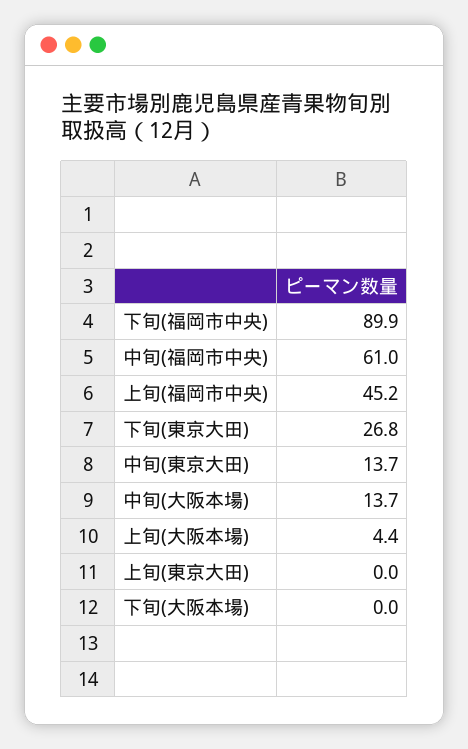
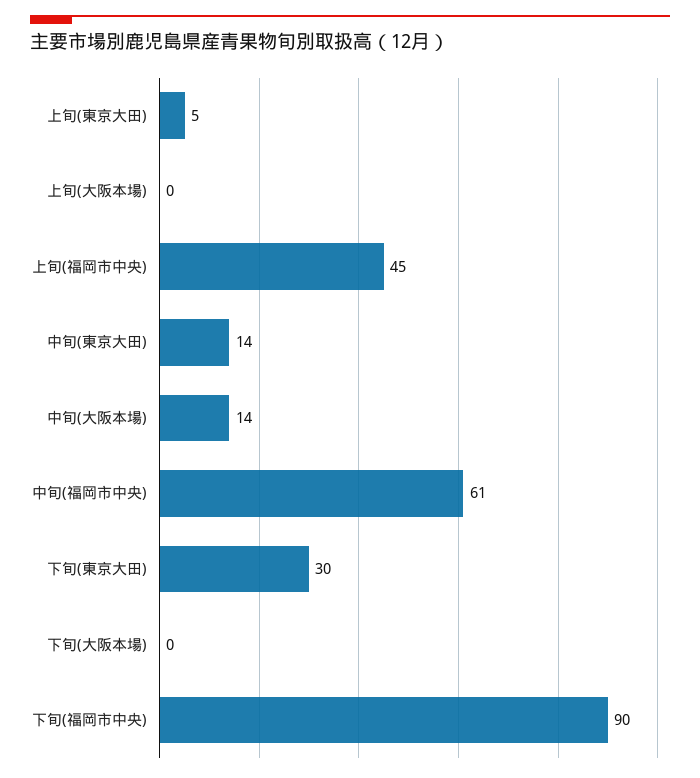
下旬(東京大田): 26.8 -> 30
上旬(大阪本場): 4.4 -> 0
上旬(東京大田): 0 -> 5

